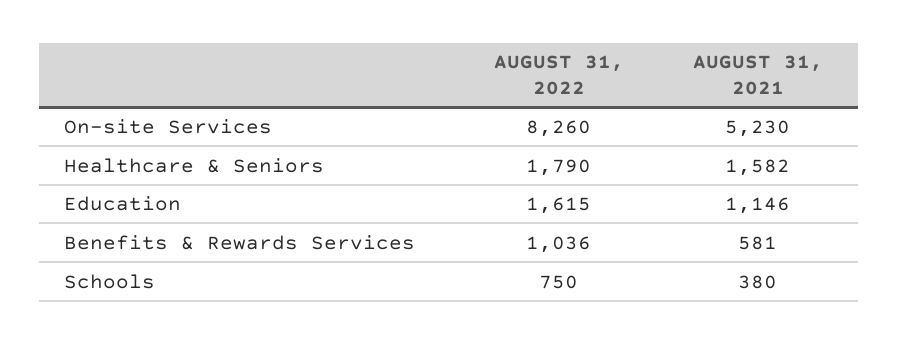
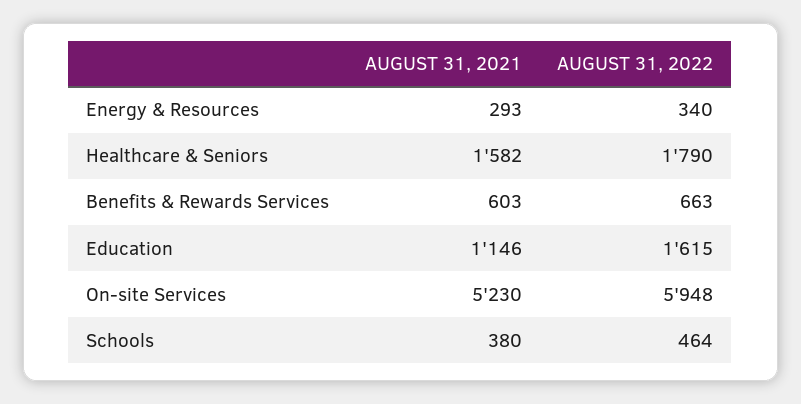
AUGUST 31, 2022, On-site Services: 8260 -> 5948
AUGUST 31, 2022, Benefits & Rewards Services: 1036 -> 663
AUGUST 31, 2021, Benefits & Rewards Services: 581 -> 603
AUGUST 31, 2022, Schools: 750 -> 464
AUGUST 31, 2021, Energy & Resources: none -> 293
AUGUST 31, 2022, Energy & Resources: none -> 340

